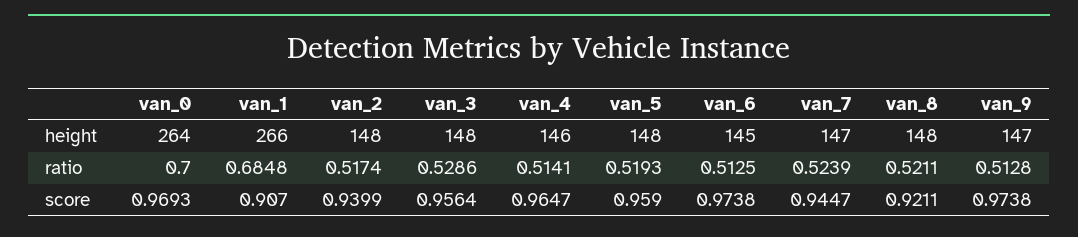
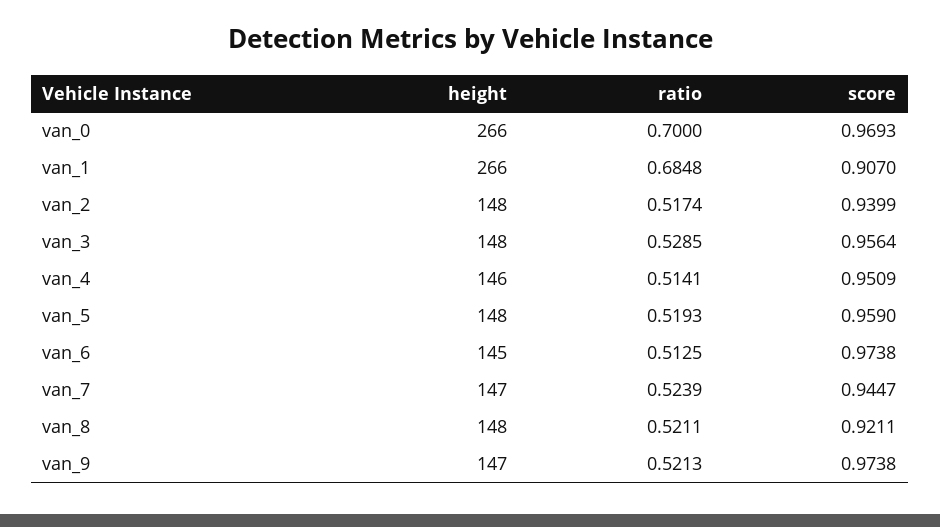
van_0, height: 264 -> 266
van_3, ratio: 0.5286 -> 0.5285
van_9, ratio: 0.5128 -> 0.5213
van_4, score: 0.9647 -> 0.9509

